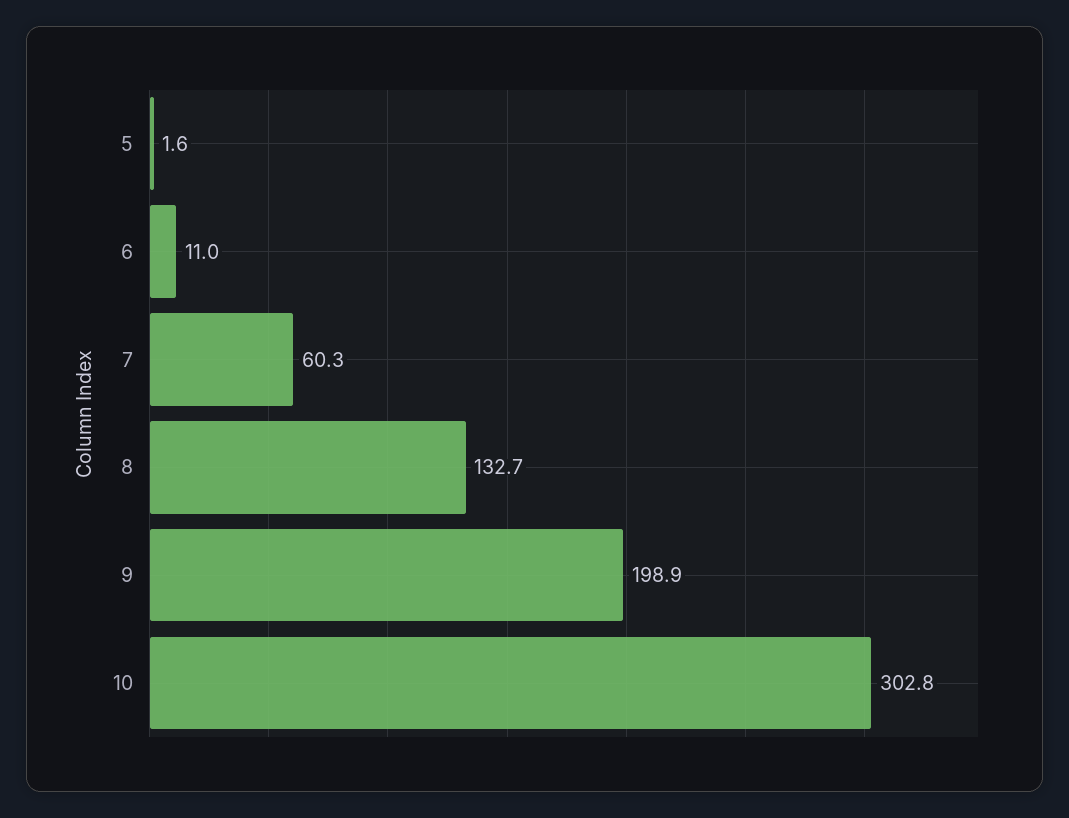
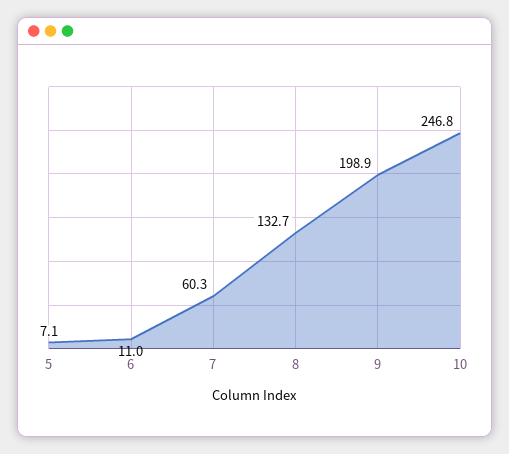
5: 1.6 -> 7.1
10: 302.8 -> 246.8

